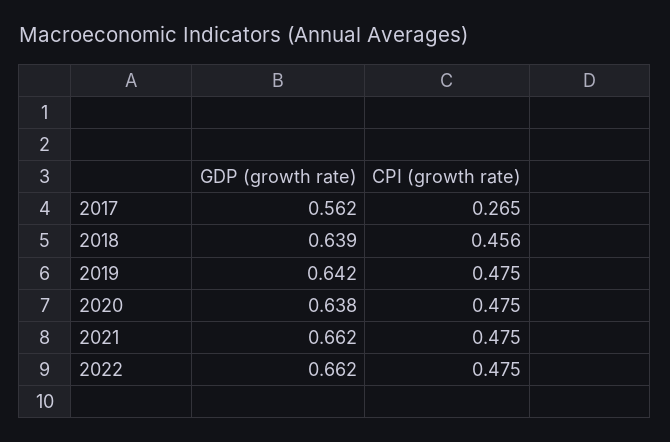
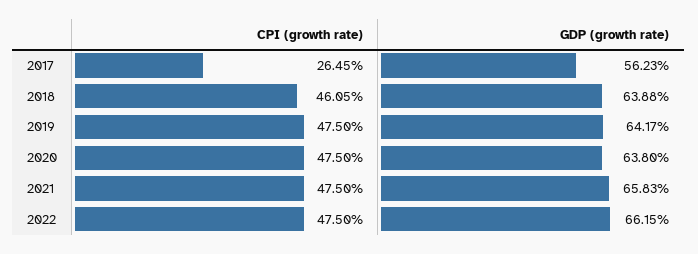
CPI (growth rate), 2018: 0.456 -> 0.4605
GDP (growth rate), 2021: 0.662 -> 0.6583

